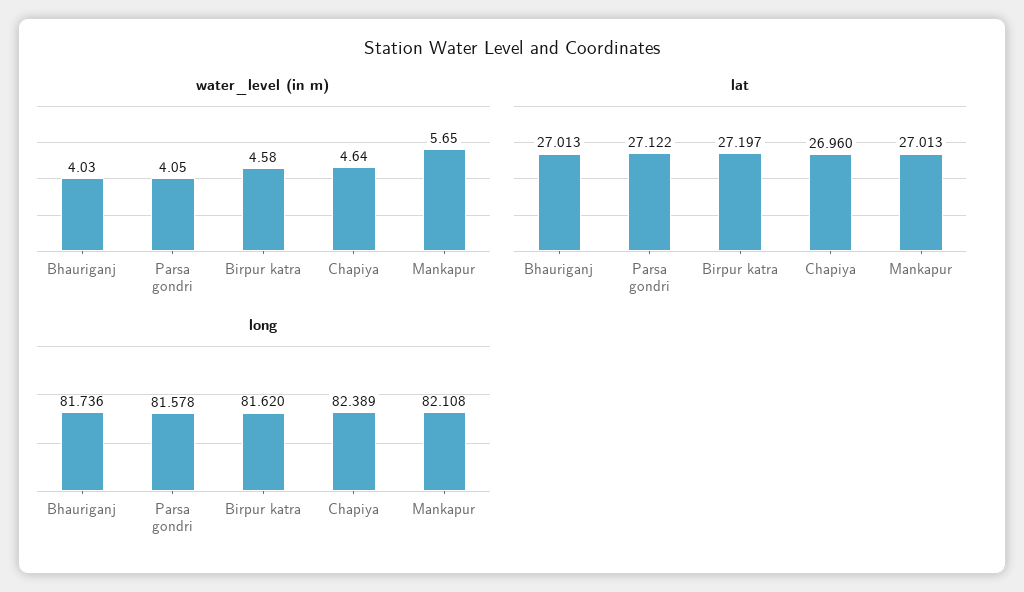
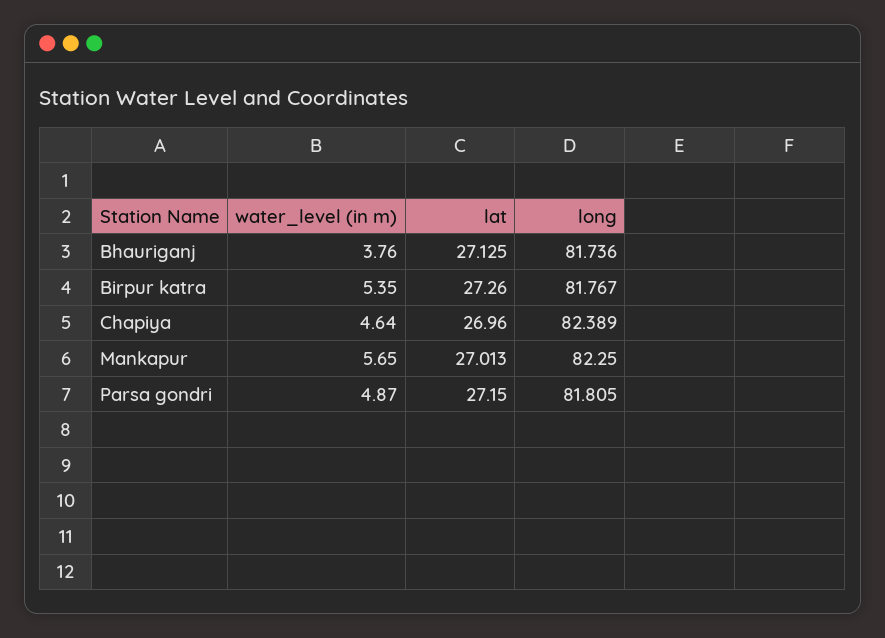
water_level (in m), Bhauriganj: 4.03 -> 3.76
water_level (in m), Parsa gondri: 4.05 -> 4.87
water_level (in m), Birpur katra: 4.58 -> 5.35
lat, Bhauriganj: 27.013 -> 27.125
lat, Parsa gondri: 27.122 -> 27.15
lat, Birpur katra: 27.197 -> 27.26
long, Parsa gondri: 81.578 -> 81.805
long, Birpur katra: 81.62 -> 81.767
long, Mankapur: 82.108 -> 82.25

